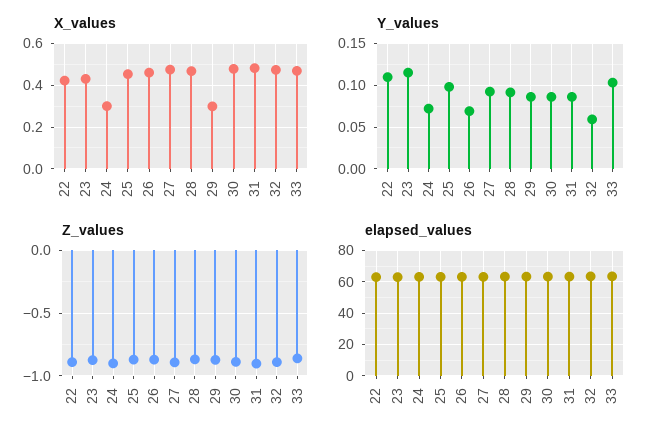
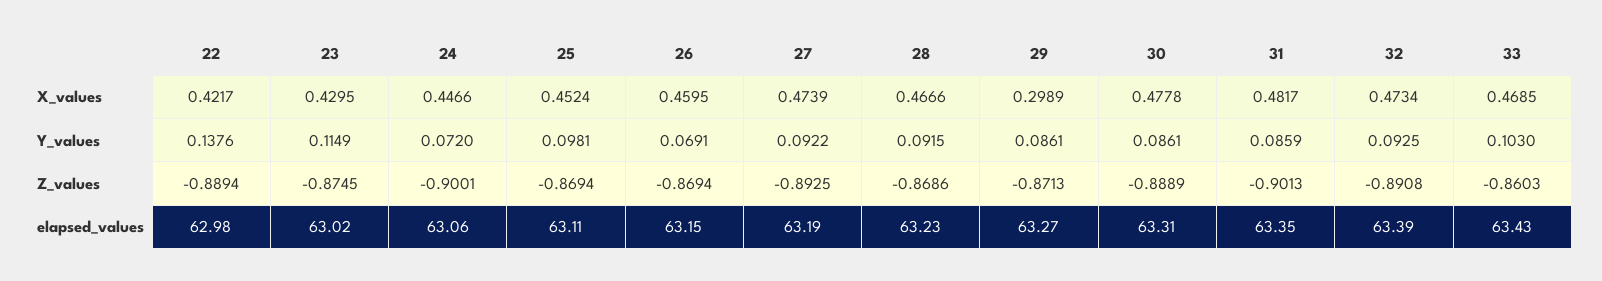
X_values, 24: 0.3 -> 0.4466
Y_values, 22: 0.11 -> 0.1376
Y_values, 32: 0.06 -> 0.0925

